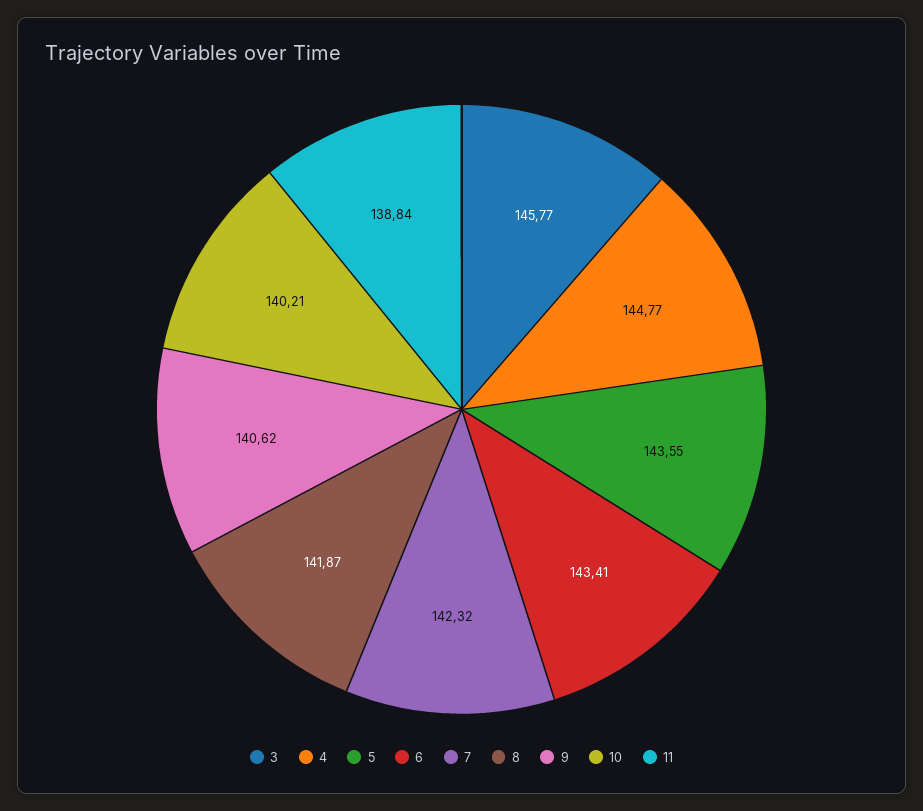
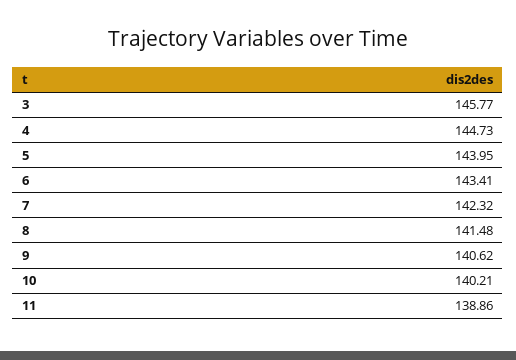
4: 144.77 -> 144.73
5: 143.55 -> 143.95
8: 141.87 -> 141.48
11: 138.84 -> 138.86

